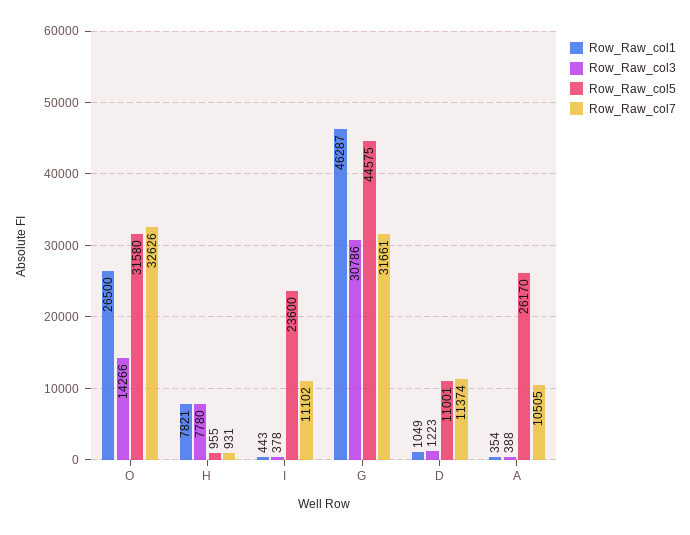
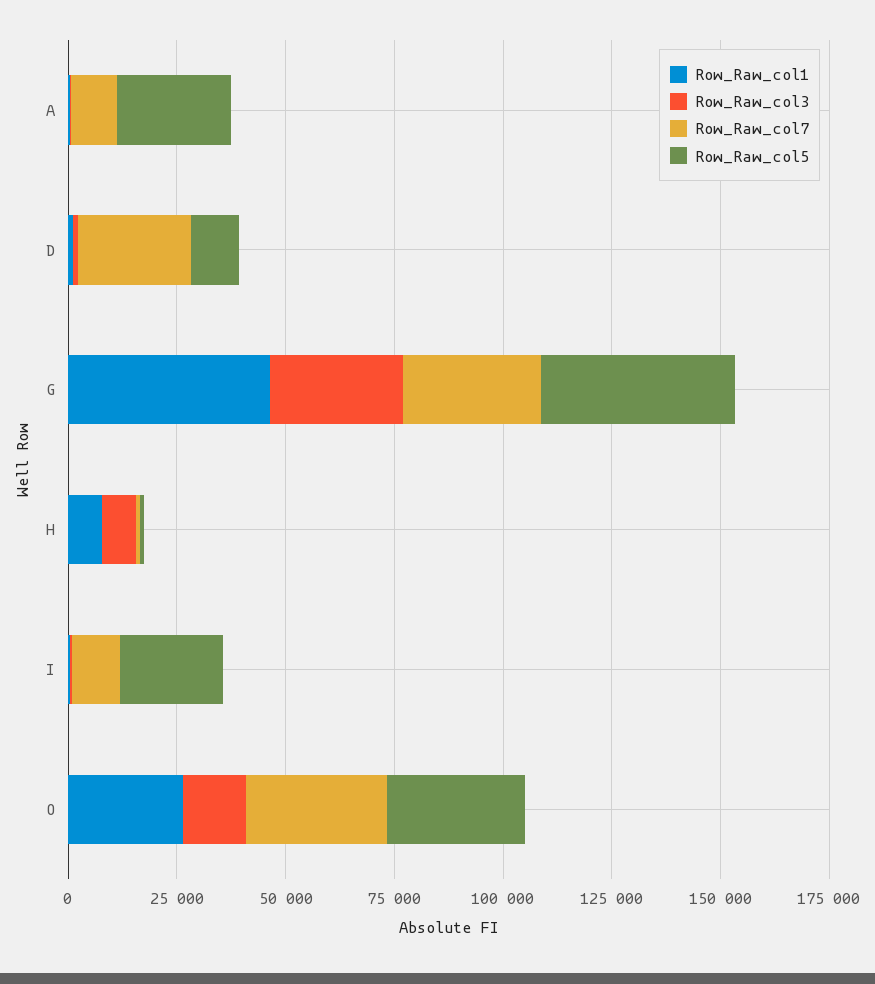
Row_Raw_col7, D: 11374 -> 25000

